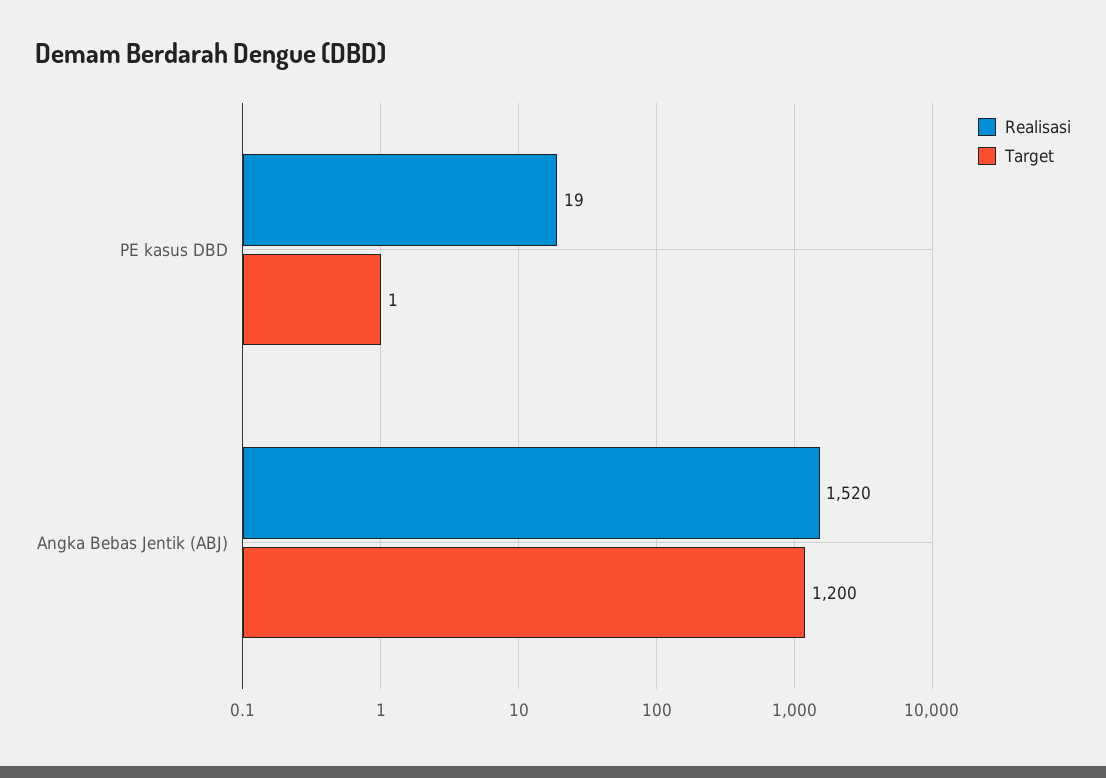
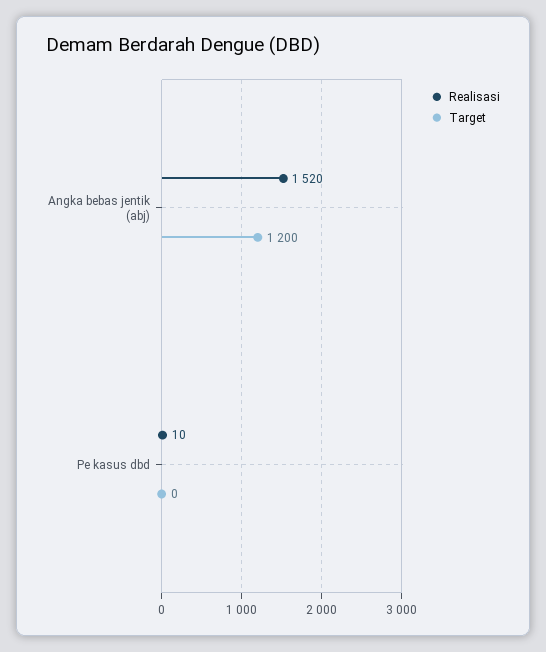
Realisasi, PE kasus DBD: 19 -> 10
Target, PE kasus DBD: 1 -> 0

